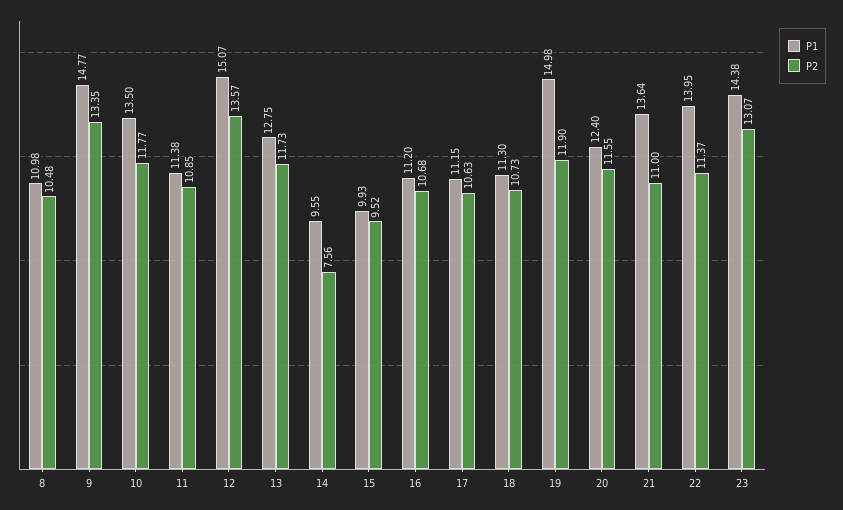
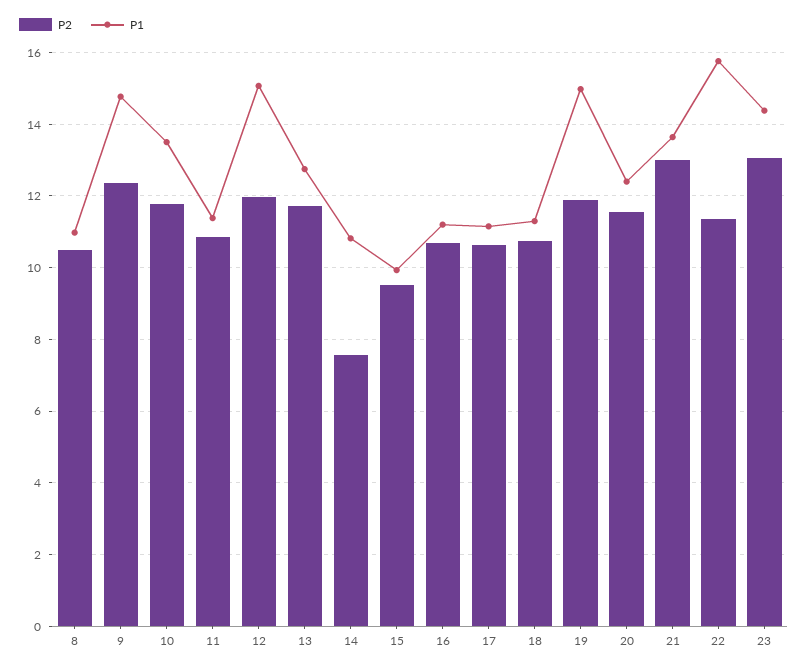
P2, 9: 13.35 -> 12.4
P2, 12: 13.57 -> 12
P1, 14: 9.55 -> 10.8
P2, 21: 11 -> 13
P1, 22: 13.95 -> 15.8

